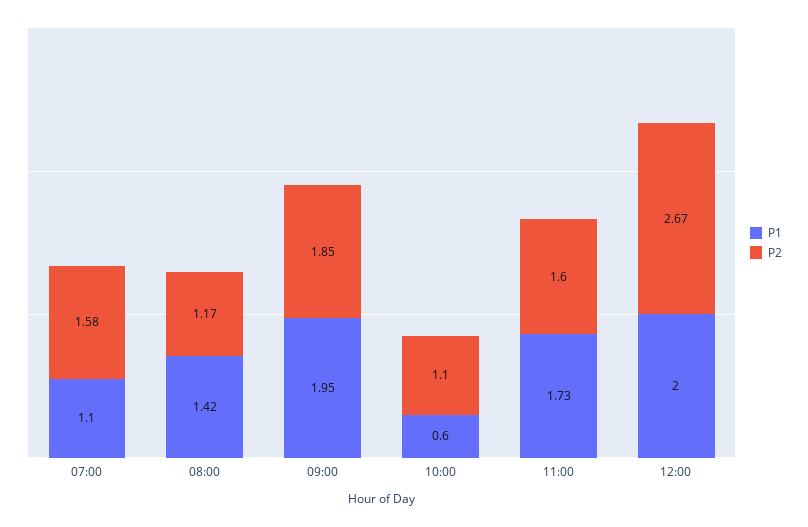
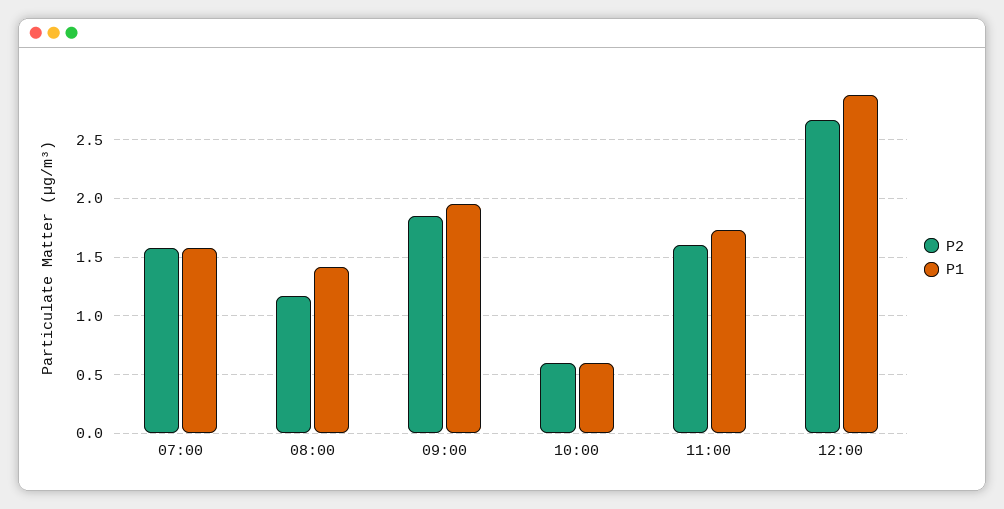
P1, 07:00: 1.1 -> 1.6
P2, 10:00: 1.1 -> 0.6
P1, 12:00: 2 -> 2.9

